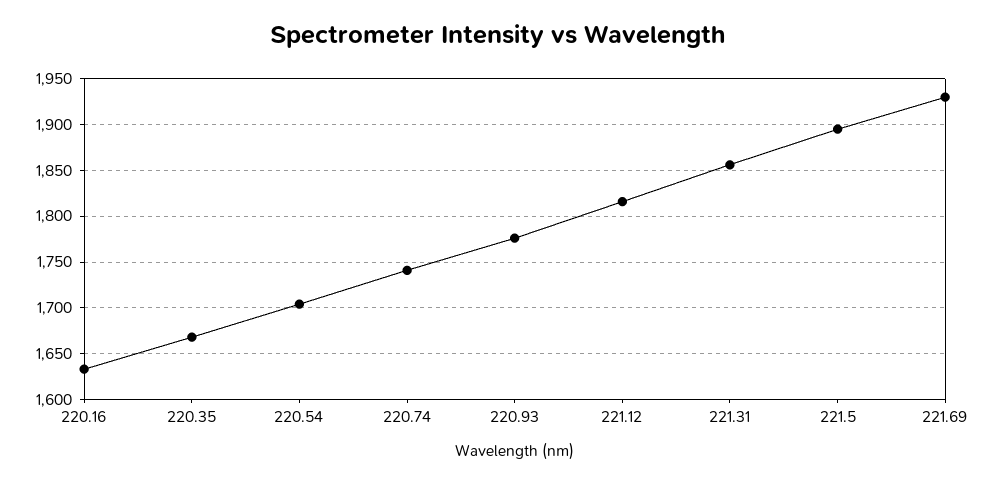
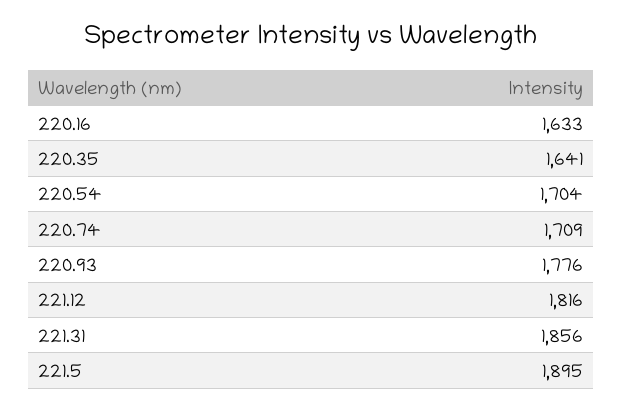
220.35: 1670 -> 1641
220.74: 1740 -> 1709
221.69: 1930 -> none

